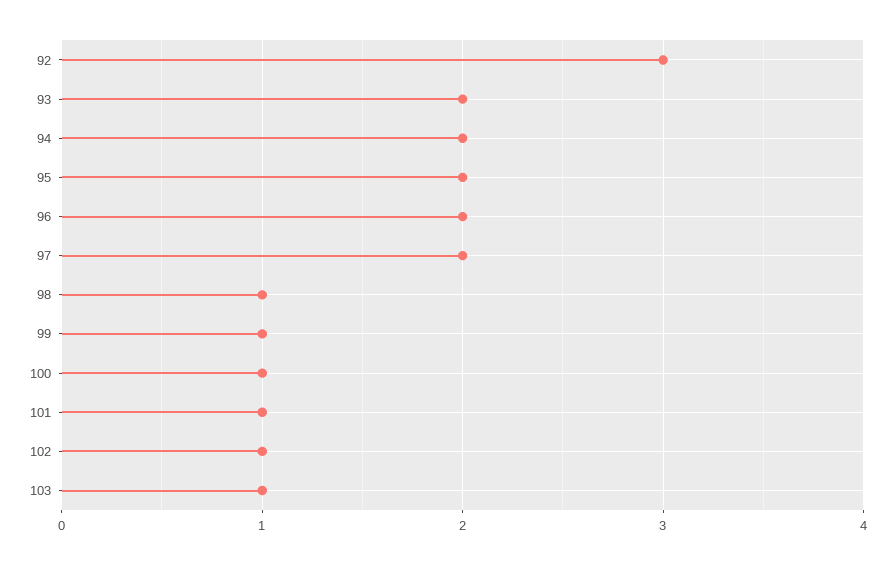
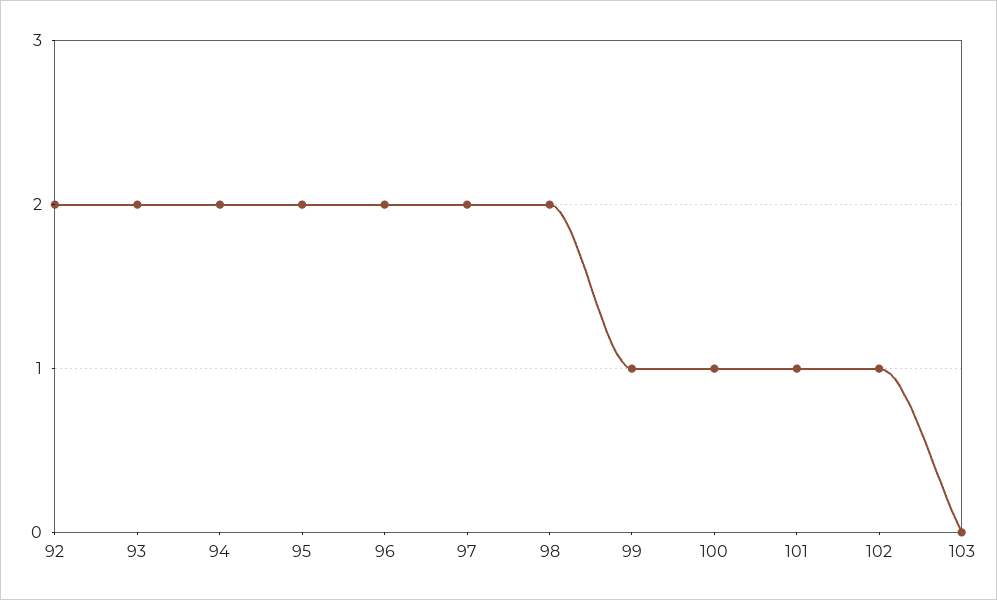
92: 3 -> 2
98: 1 -> 2
103: 1 -> 0

